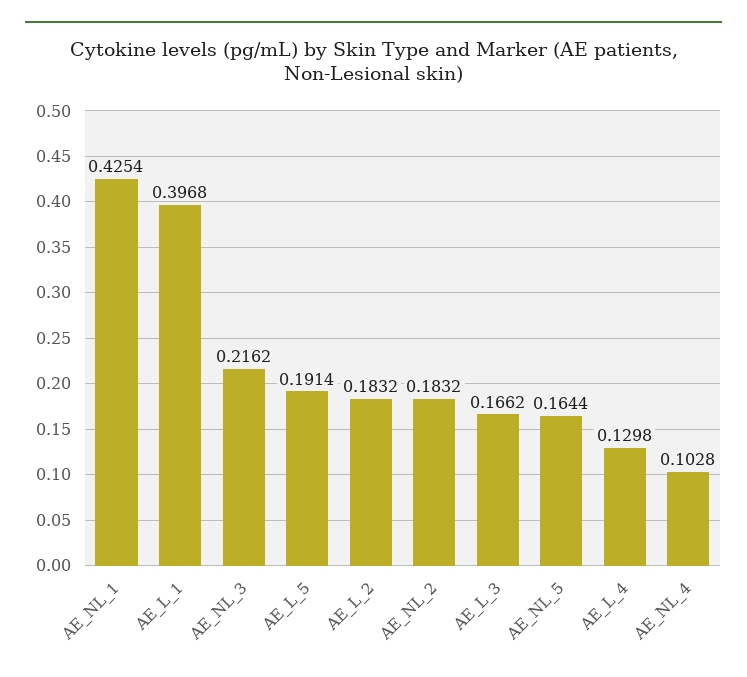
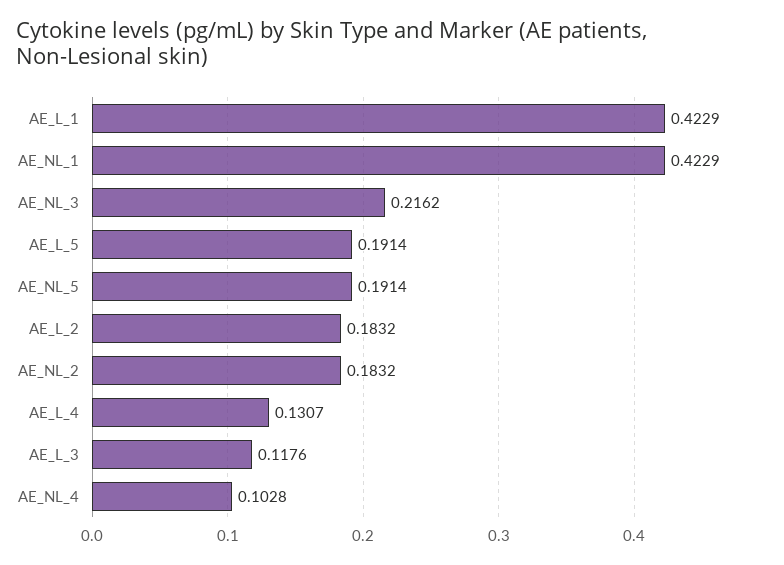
AE_NL_1: 0.4254 -> 0.4229
AE_L_1: 0.3968 -> 0.4229
AE_L_3: 0.1662 -> 0.1176
AE_NL_5: 0.1644 -> 0.1914
AE_L_4: 0.1298 -> 0.1307

